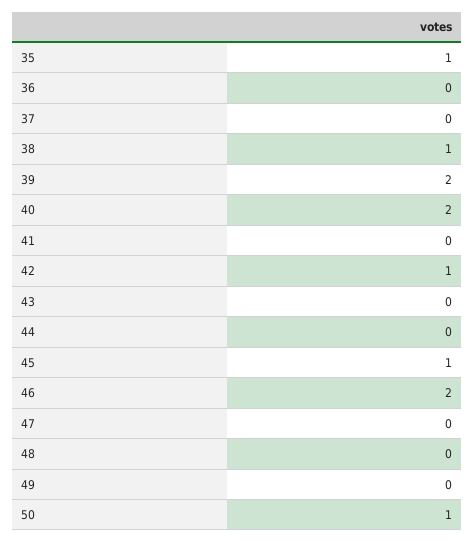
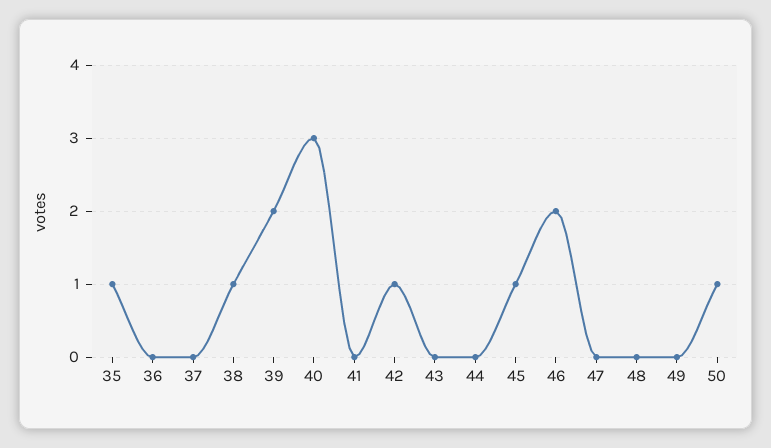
40: 2 -> 3

